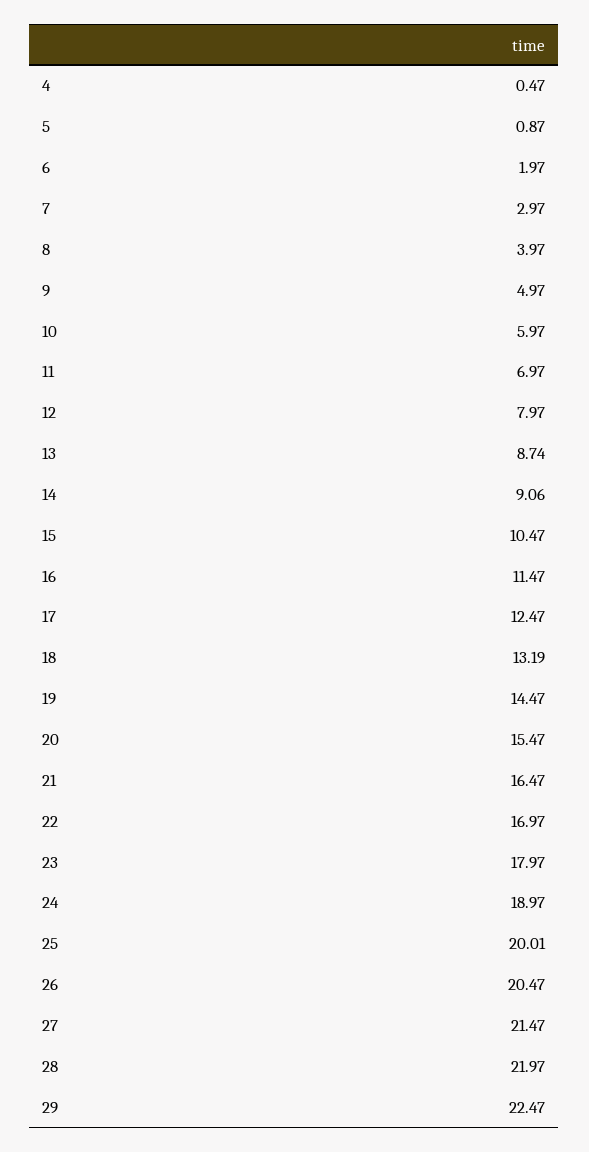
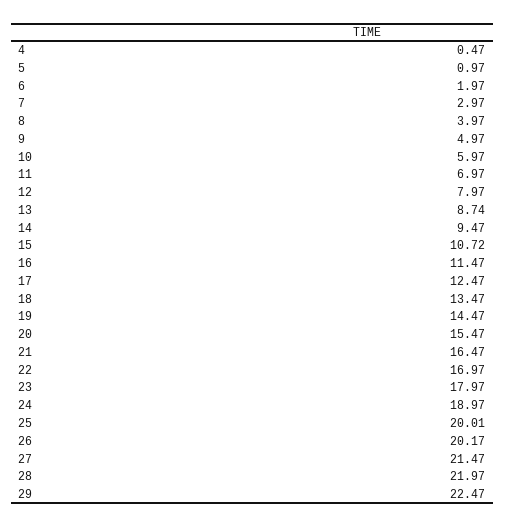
5: 0.87 -> 0.97
14: 9.06 -> 9.47
15: 10.47 -> 10.72
18: 13.19 -> 13.47
26: 20.47 -> 20.17

